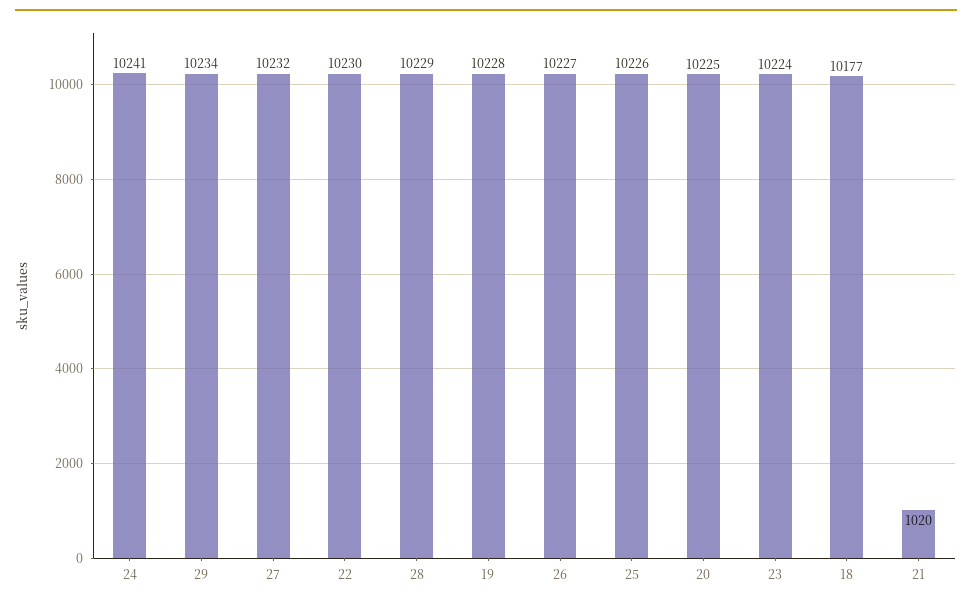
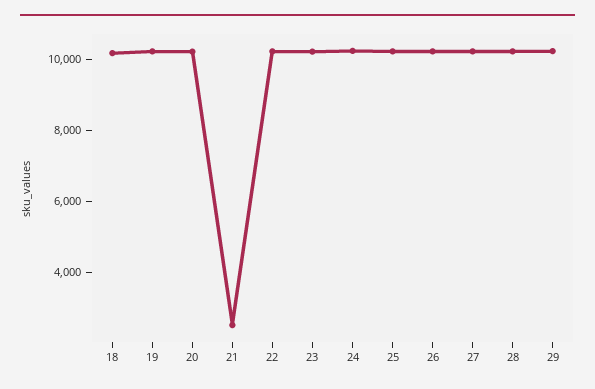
21: 1020 -> 2500

